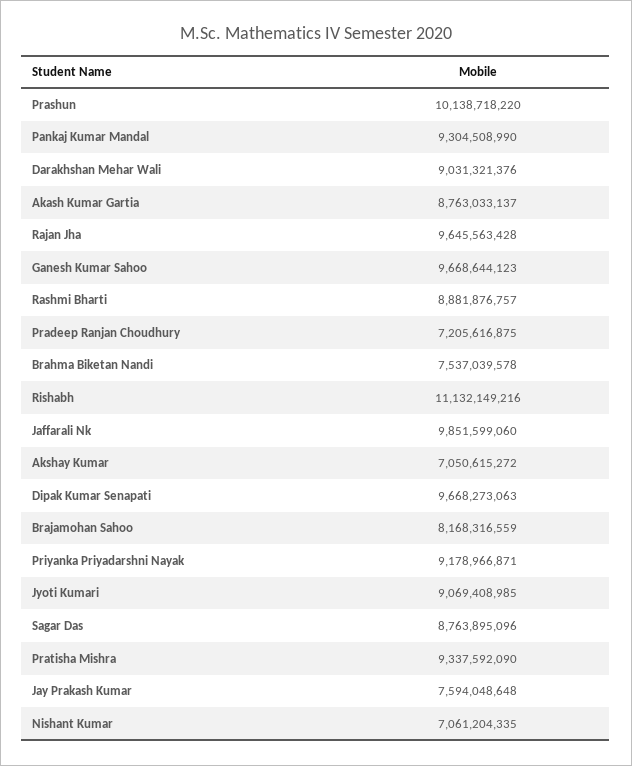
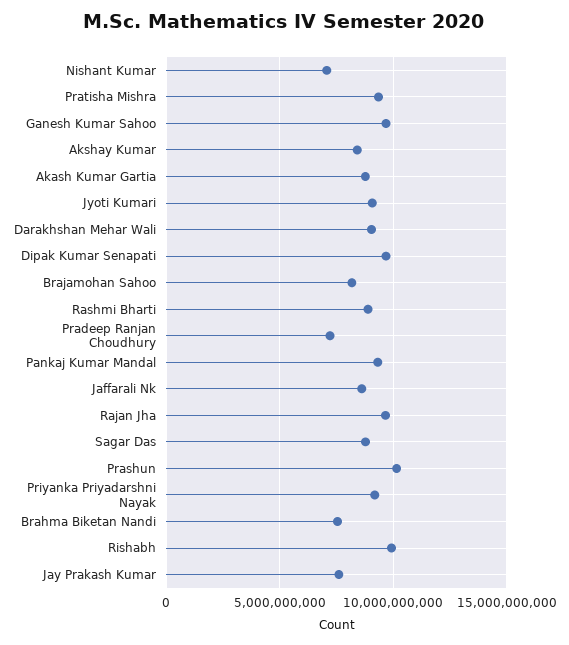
Rishabh: 11132149216 -> 10000000000
Jaffarali Nk: 9851599060 -> 8500000000
Akshay Kumar: 7050615272 -> 8500000000

